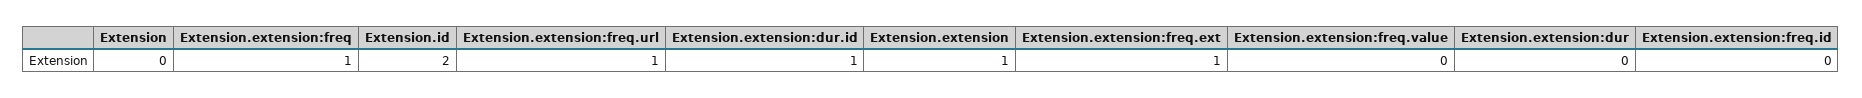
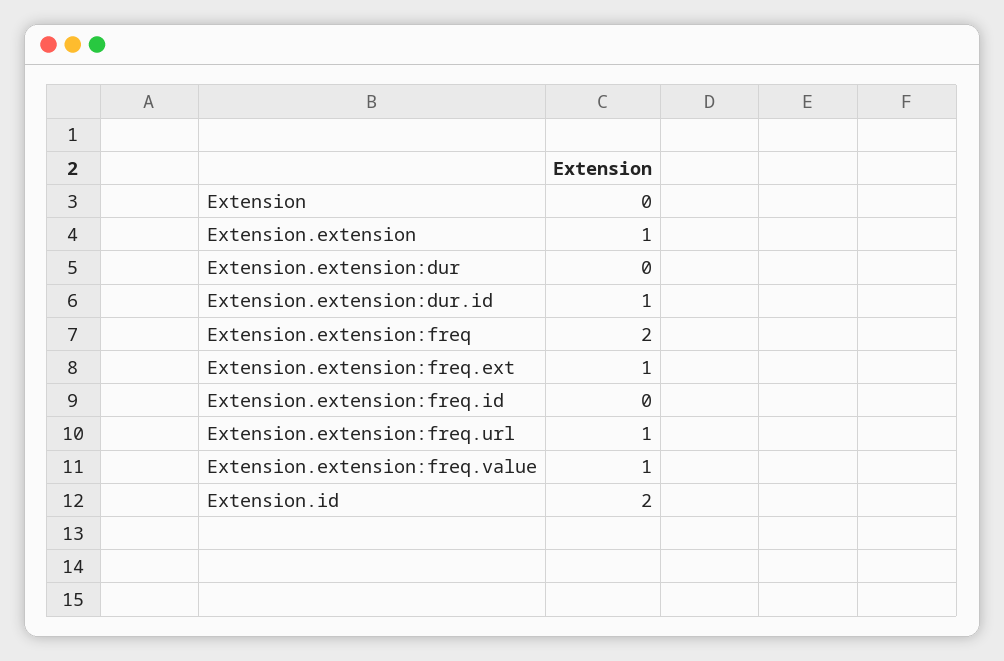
Extension.extension:freq: 1 -> 2
Extension.extension:freq.value: 0 -> 1

